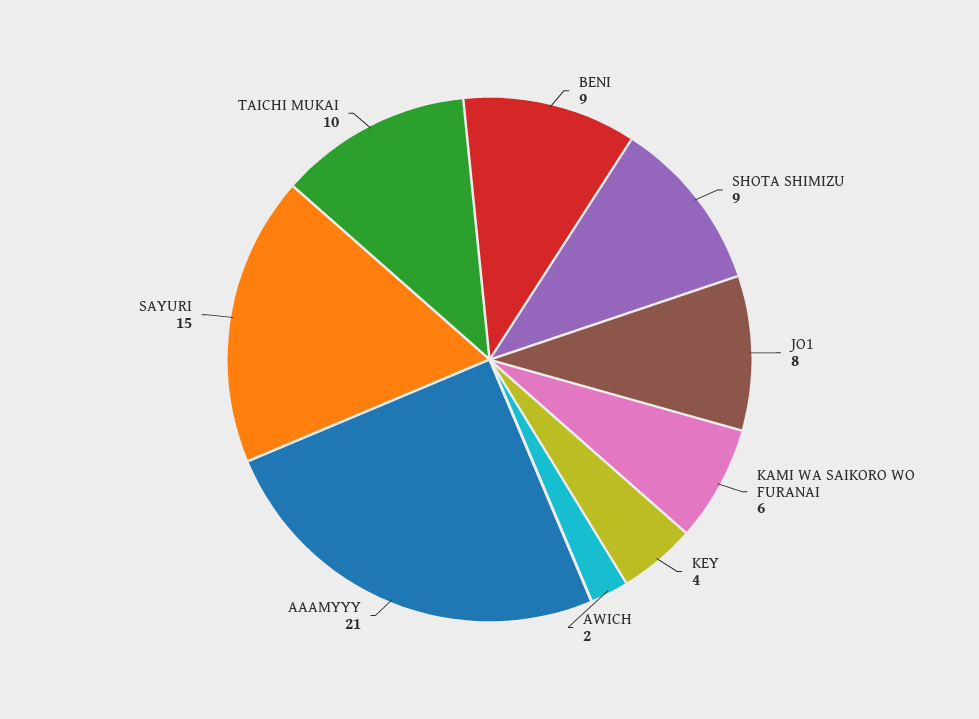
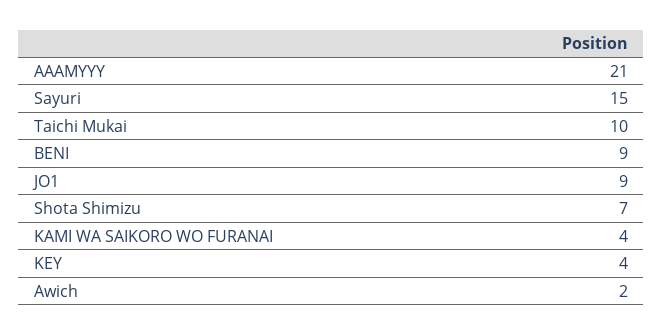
SHOTA SHIMIZU: 9 -> 7
JO1: 8 -> 9
KAMI WA SAIKORO WO FURANAI: 6 -> 4

